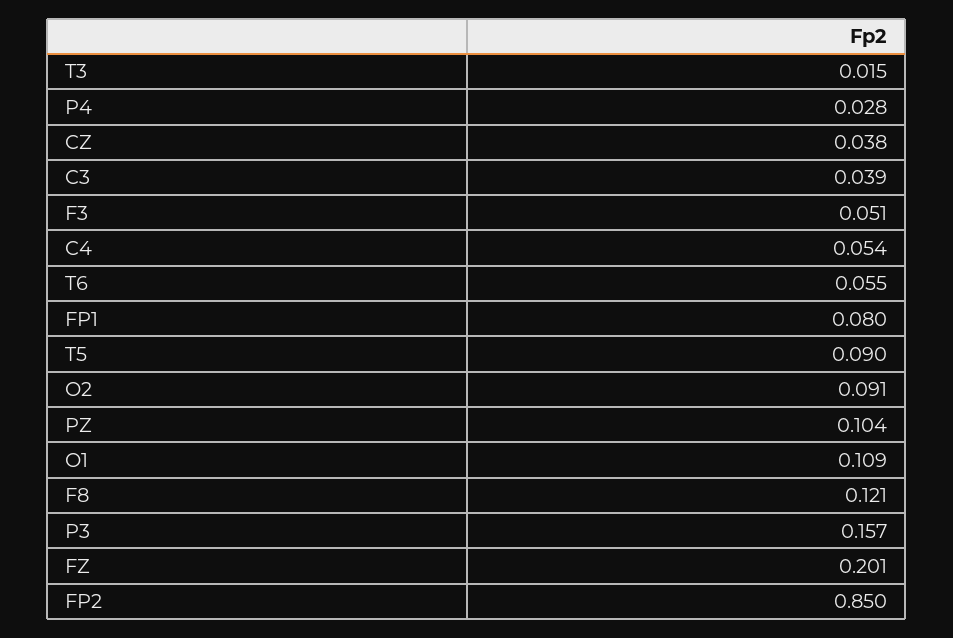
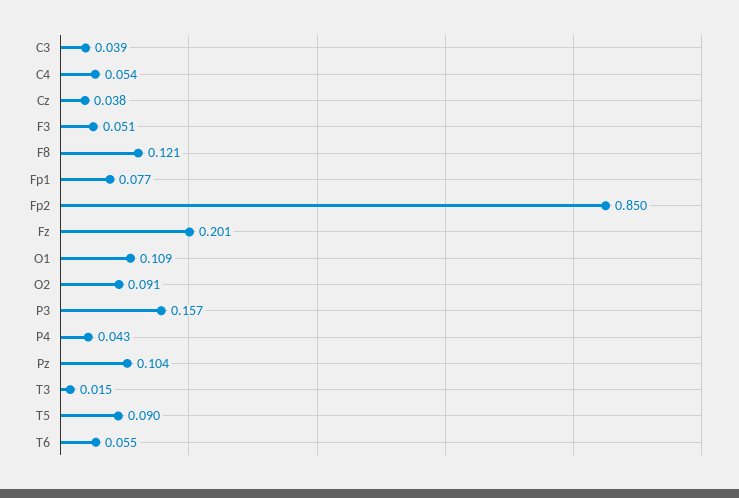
P4: 0.028 -> 0.043
FP1: 0.08 -> 0.077

